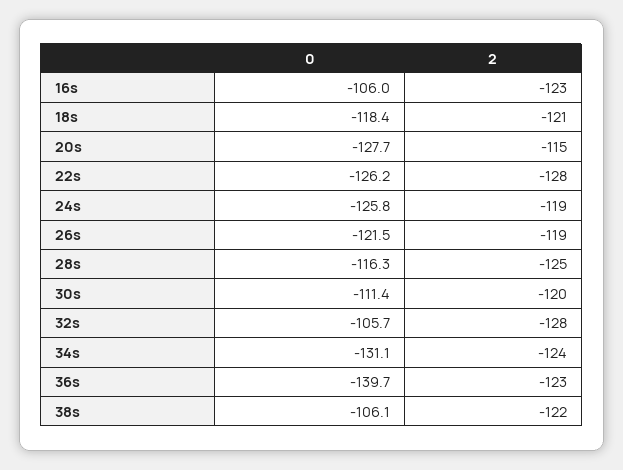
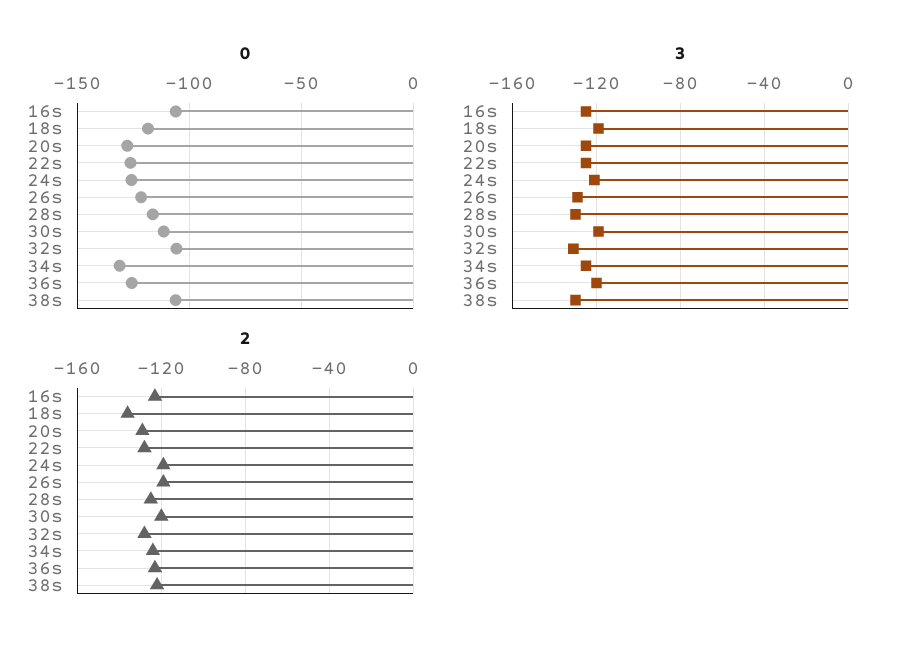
2, 18s: -121 -> -135
2, 20s: -115 -> -130
0, 36s: -139.7 -> -125
3, 16s: none -> -125
3, 18s: none -> -120
3, 20s: none -> -125
3, 22s: none -> -125
3, 24s: none -> -120
3, 26s: none -> -130
3, 28s: none -> -130
3, 30s: none -> -120
3, 32s: none -> -130
3, 34s: none -> -125
3, 36s: none -> -120
3, 38s: none -> -130

